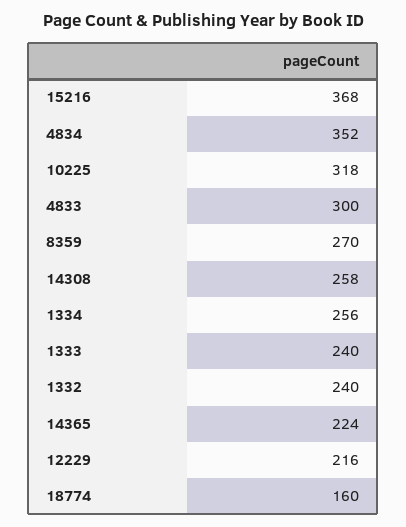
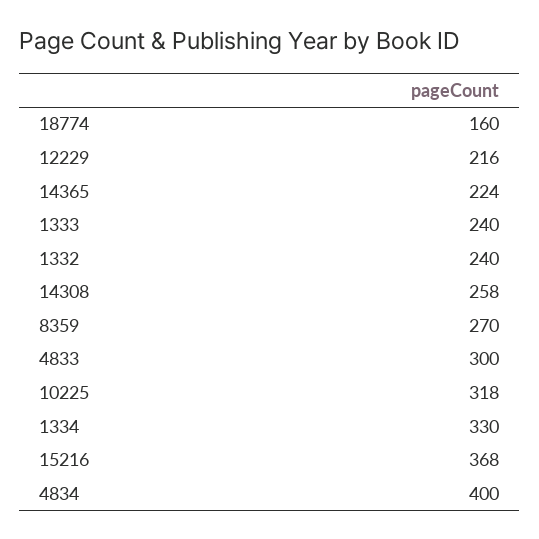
4834: 352 -> 400
1334: 256 -> 330

